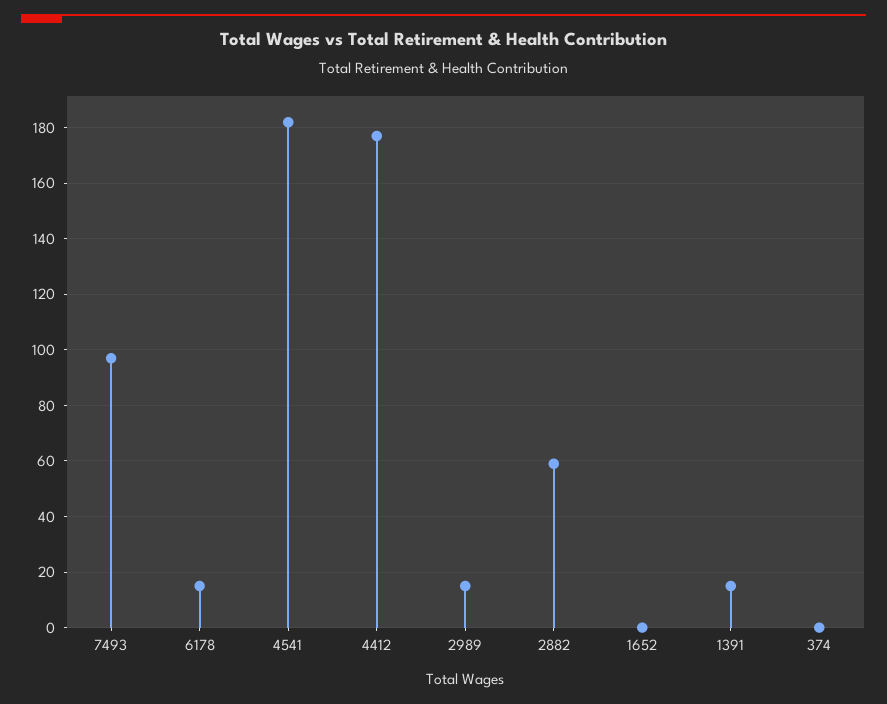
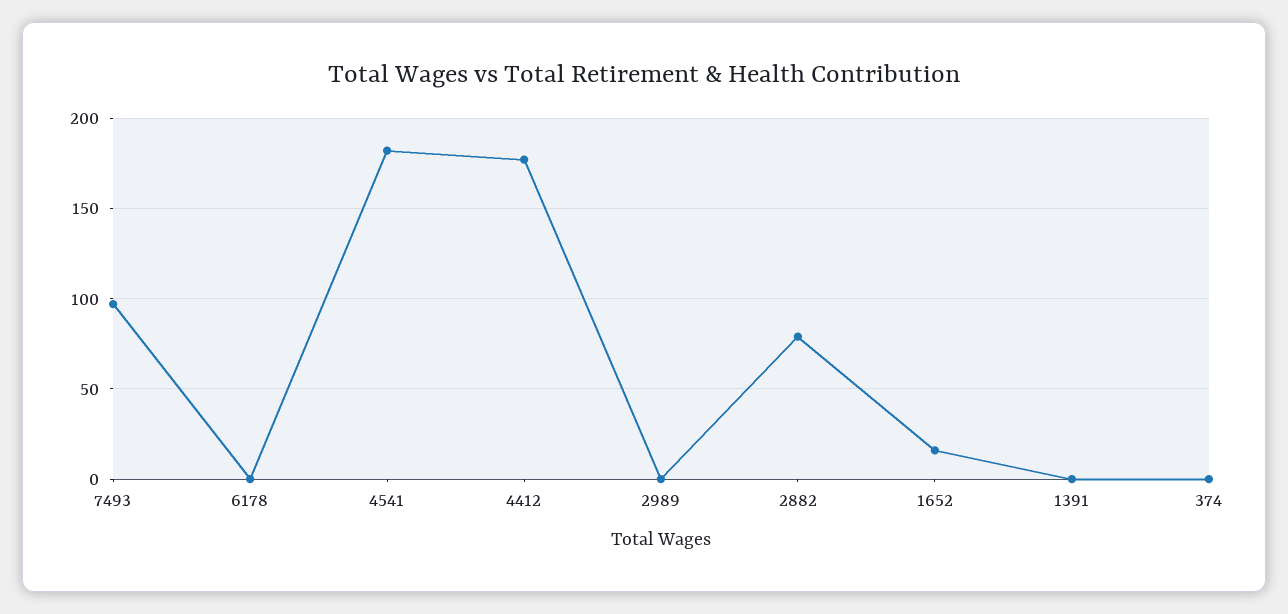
6178: 15 -> 0
2989: 15 -> 0
2882: 60 -> 80
1652: 0 -> 15
1391: 15 -> 0

